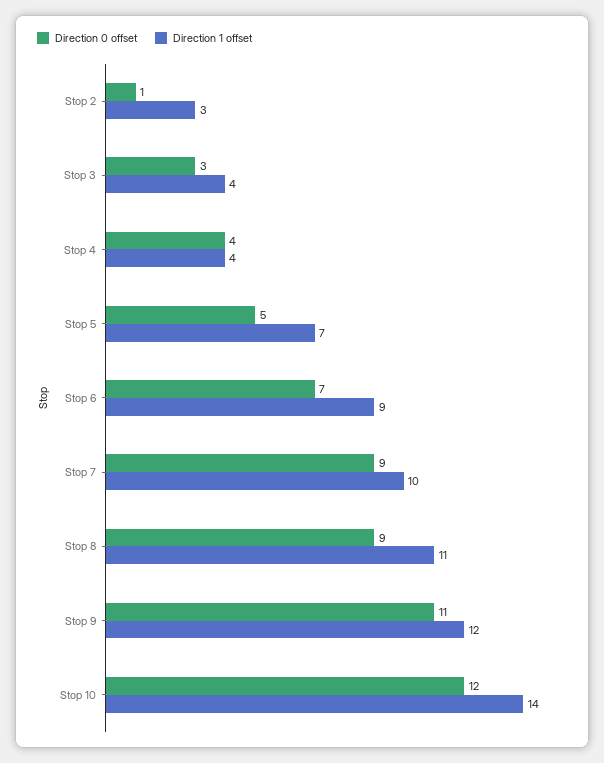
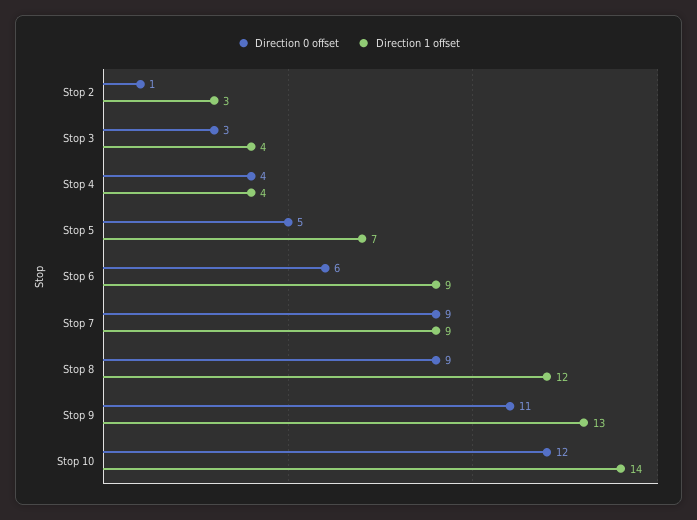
Direction 0 offset, Stop 6: 7 -> 6
Direction 1 offset, Stop 7: 10 -> 9
Direction 1 offset, Stop 8: 11 -> 12
Direction 1 offset, Stop 9: 12 -> 13

